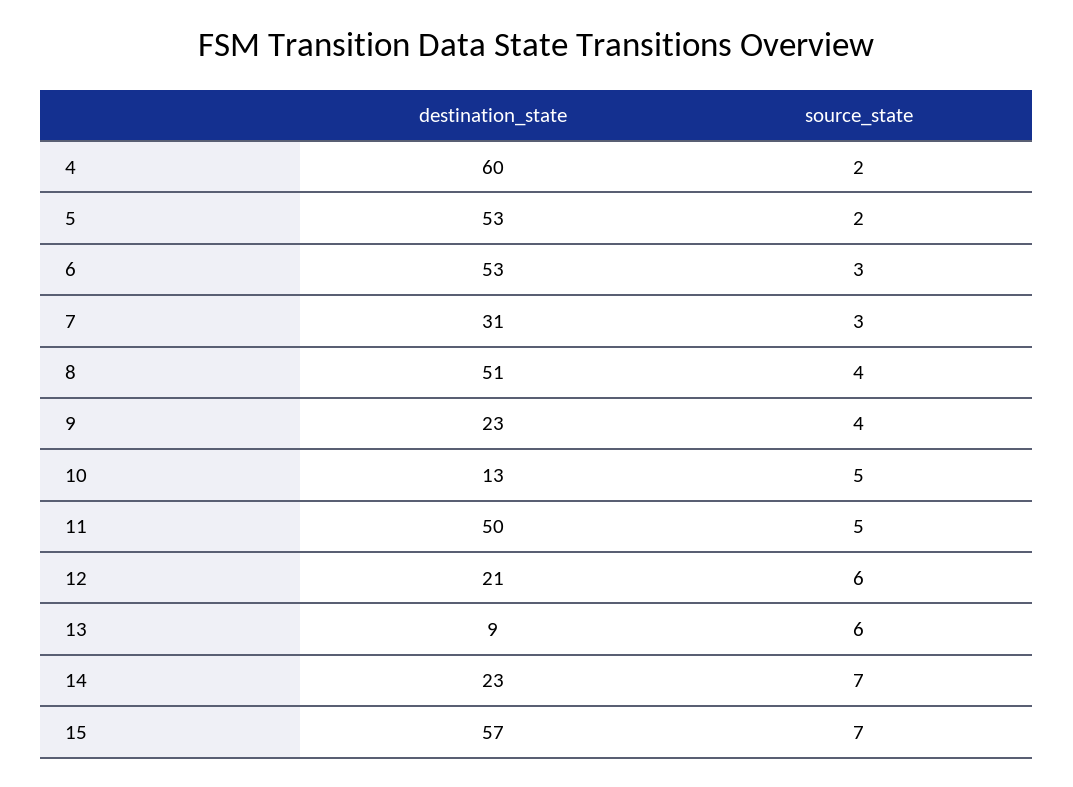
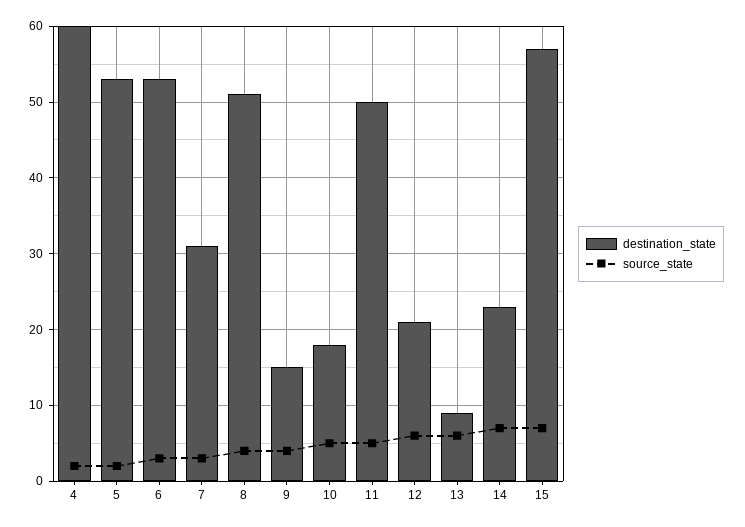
destination_state, 9: 23 -> 15
destination_state, 10: 13 -> 18

